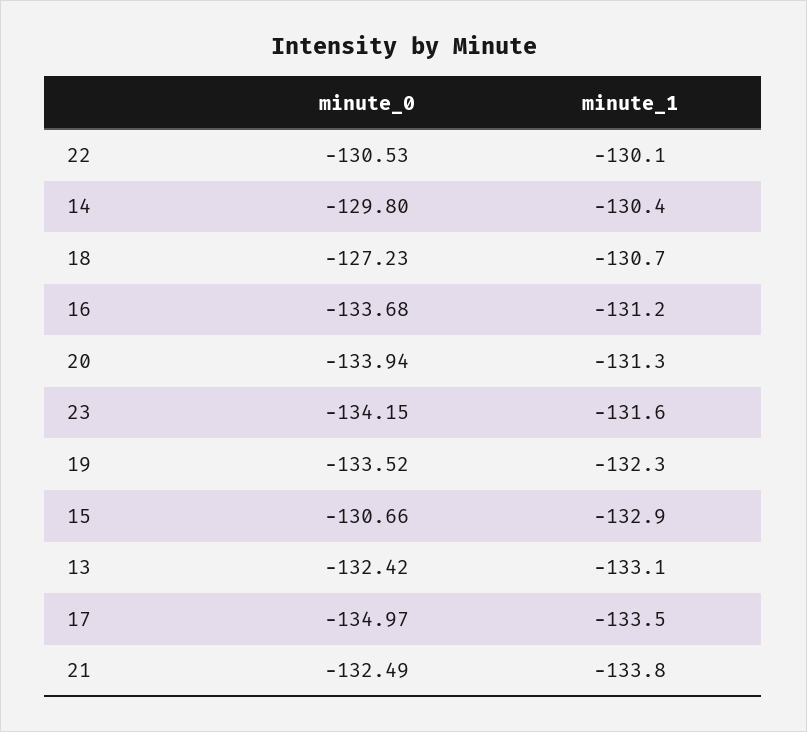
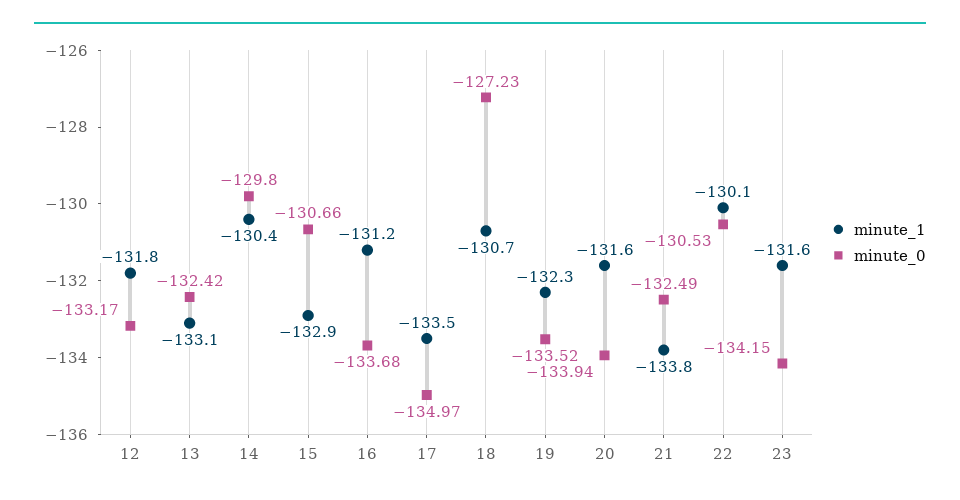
minute_1, 20: -131.3 -> -131.6
minute_1, 12: none -> -131.8
minute_0, 12: none -> -133.17

